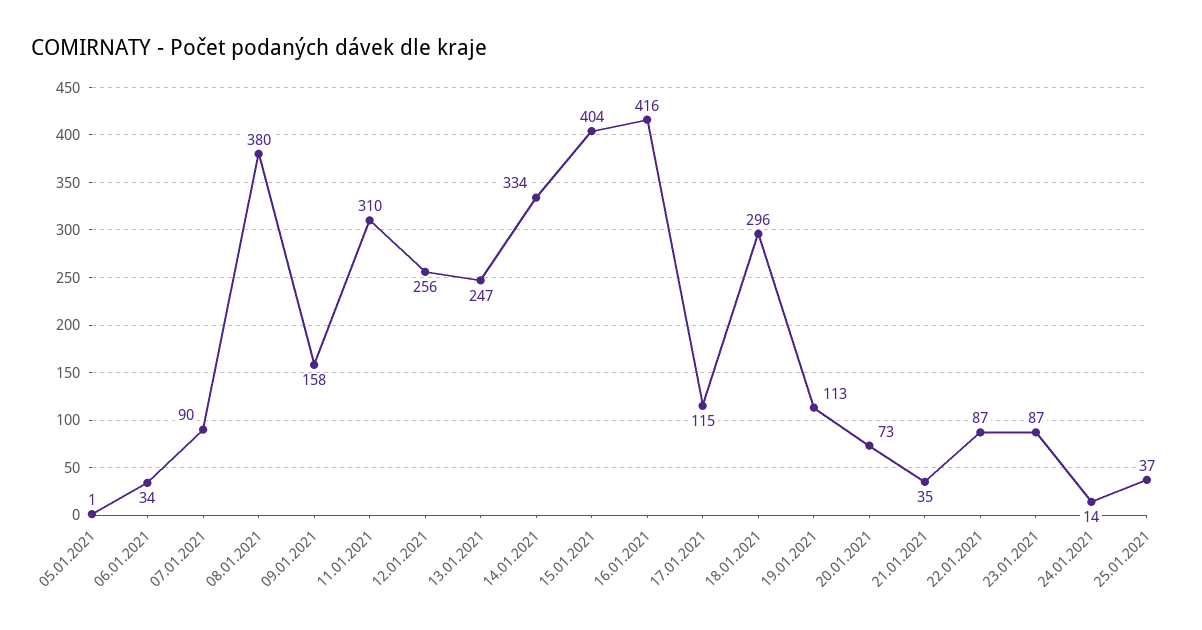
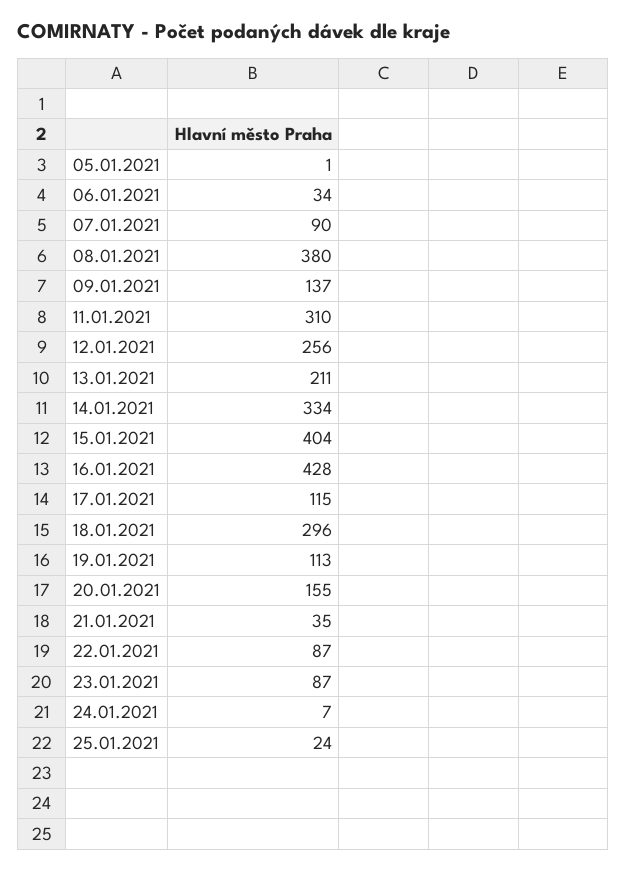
09.01.2021: 158 -> 137
13.01.2021: 247 -> 211
16.01.2021: 416 -> 428
20.01.2021: 73 -> 155
24.01.2021: 14 -> 7
25.01.2021: 37 -> 24

